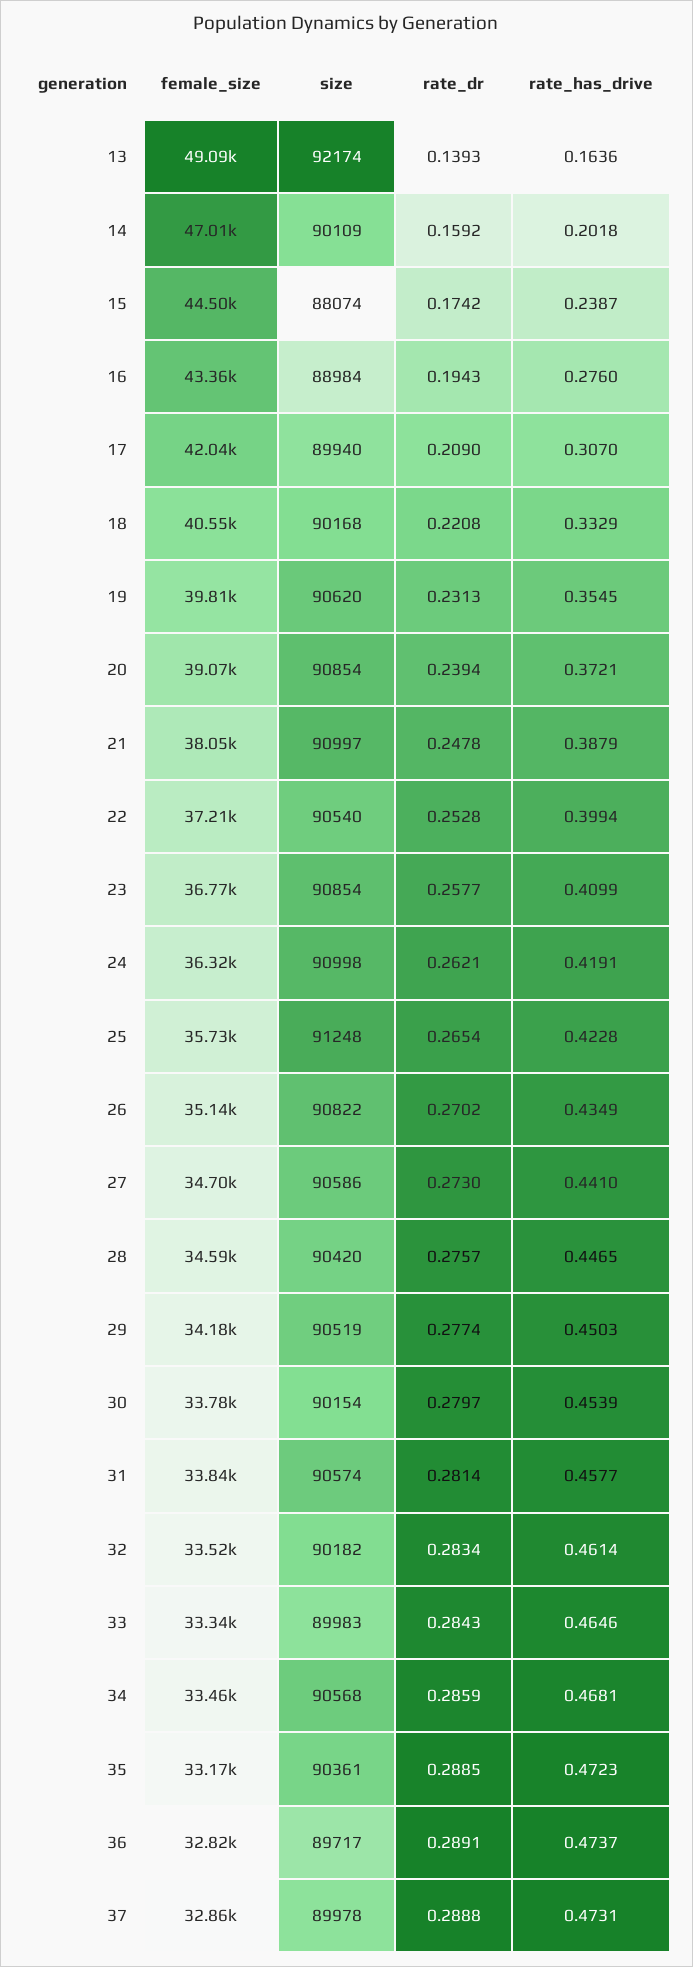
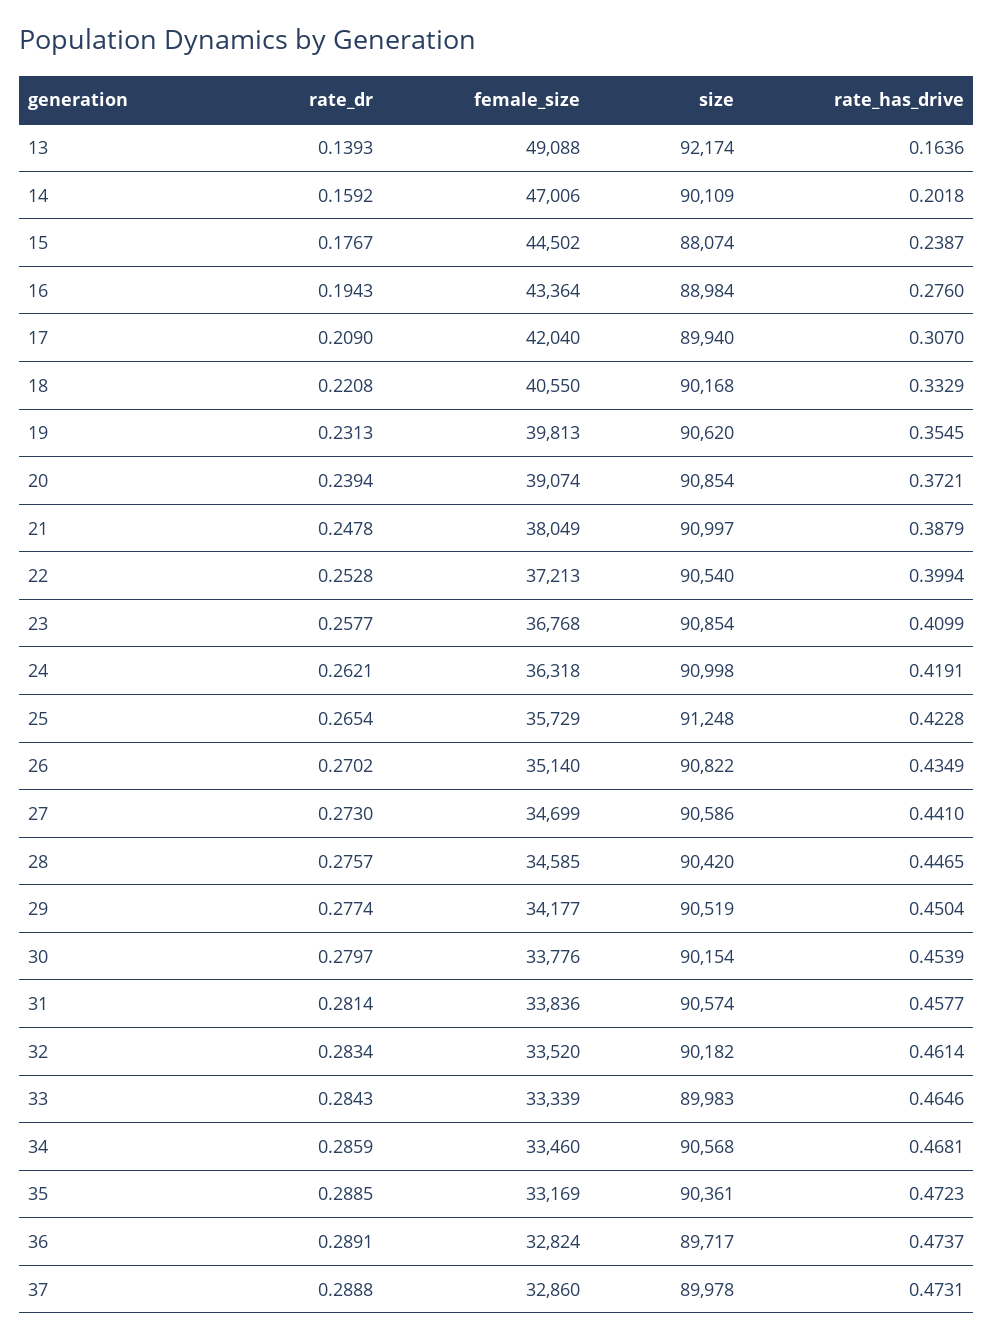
rate_dr, 15: 0.1742 -> 0.1767
rate_has_drive, 29: 0.4503 -> 0.4504

